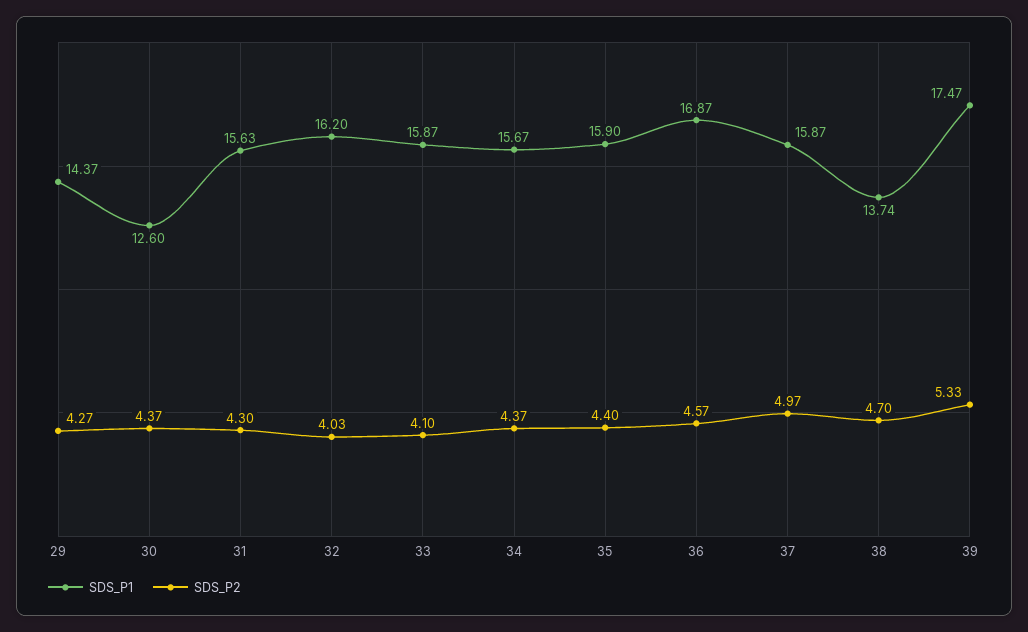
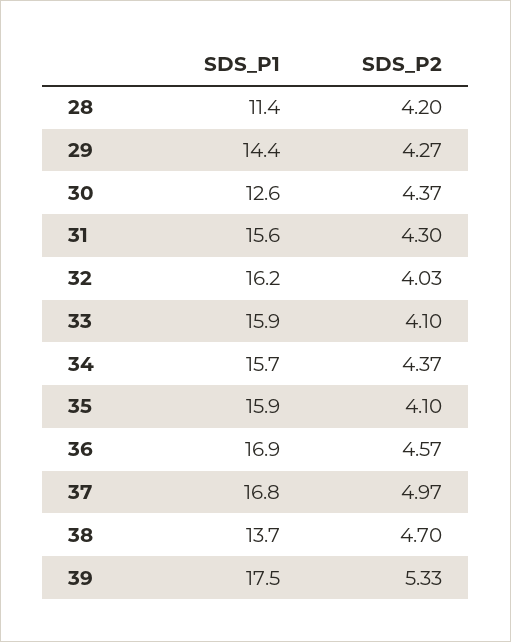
SDS_P2, 35: 4.4 -> 4.1
SDS_P1, 37: 15.87 -> 16.8
SDS_P1, 28: none -> 11.4
SDS_P2, 28: none -> 4.2

